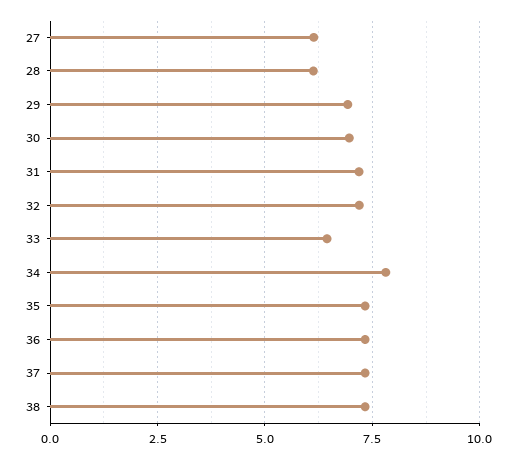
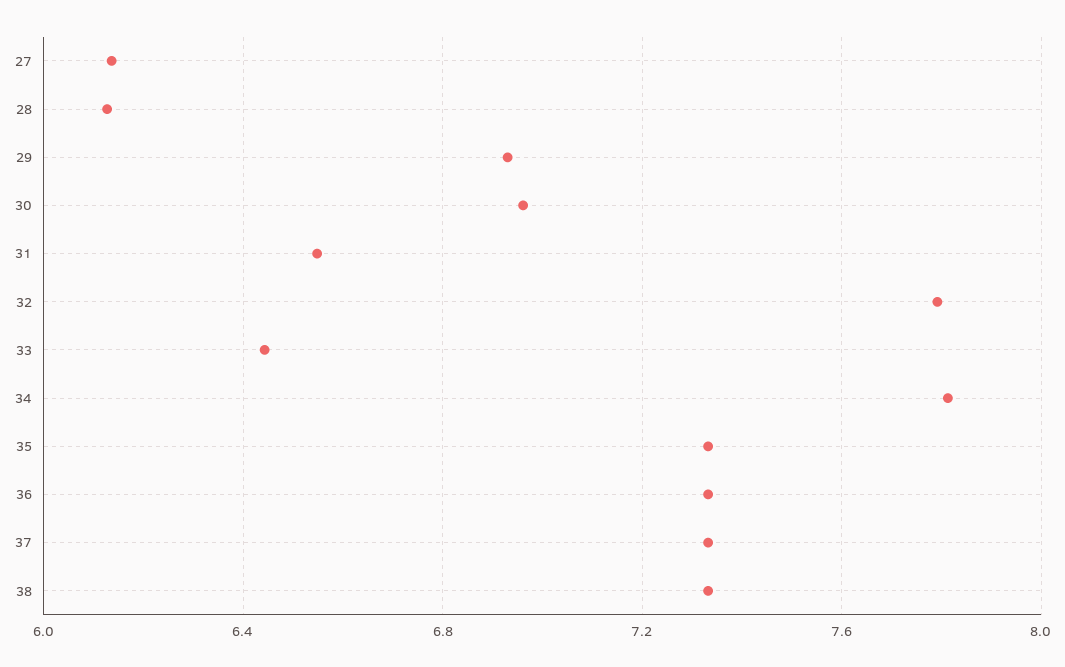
31: 7.25 -> 6.55
32: 7.25 -> 7.8

